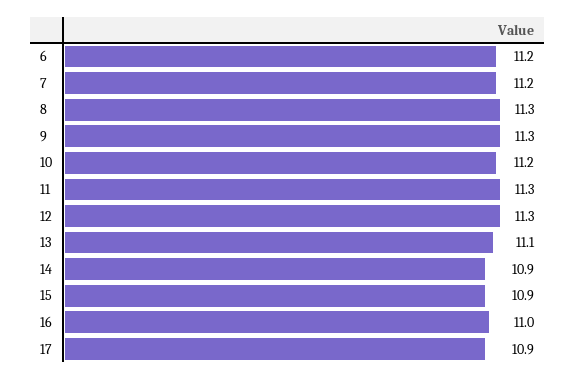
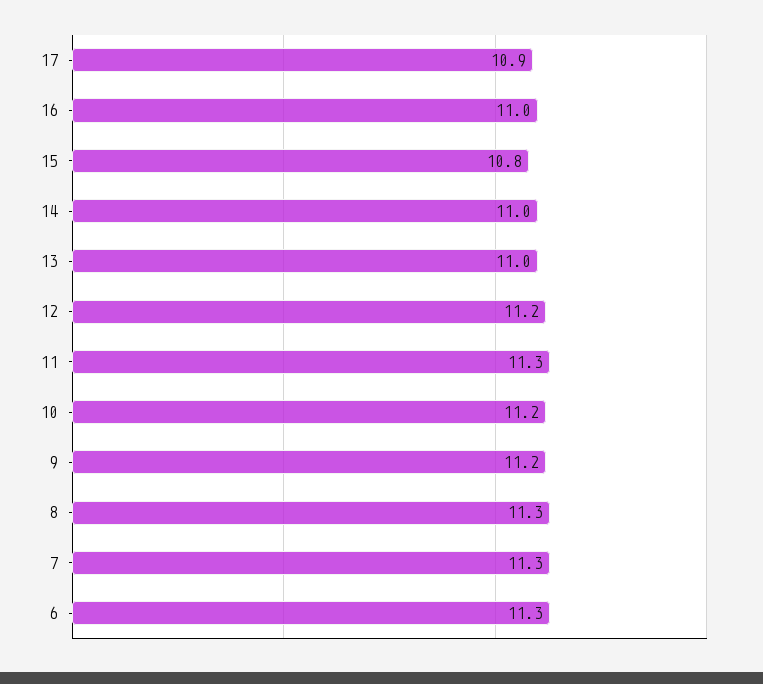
6: 11.2 -> 11.3
7: 11.2 -> 11.3
9: 11.3 -> 11.2
12: 11.3 -> 11.2
13: 11.1 -> 11
14: 10.9 -> 11
15: 10.9 -> 10.8

